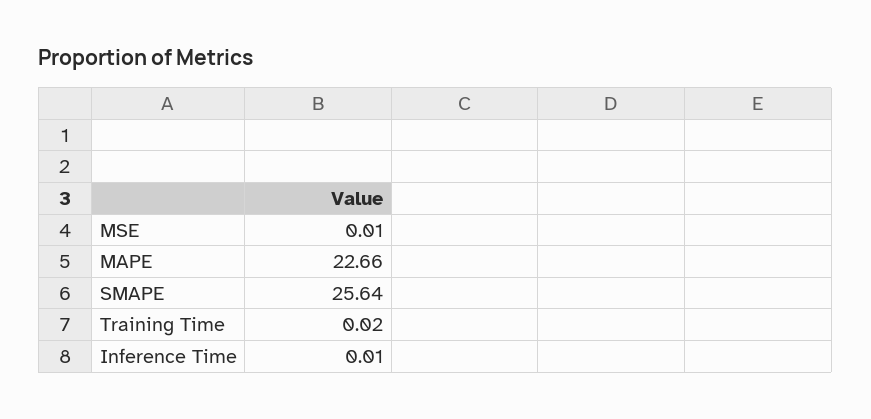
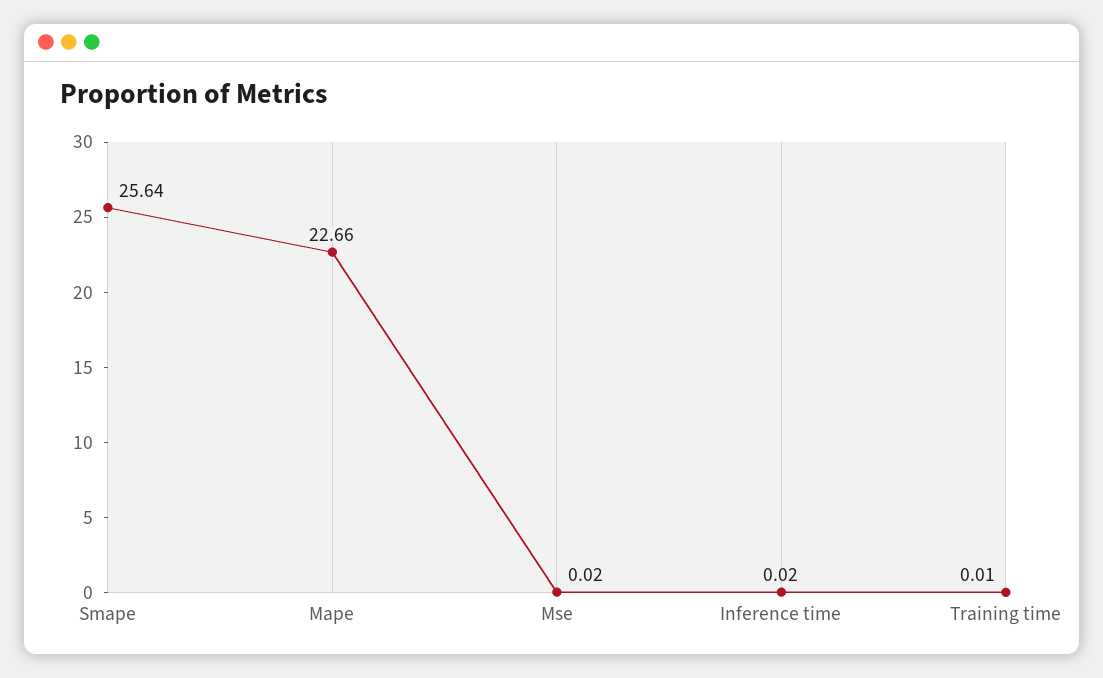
MSE: 0.01 -> 0.02
Training Time: 0.02 -> 0.01
Inference Time: 0.01 -> 0.02

